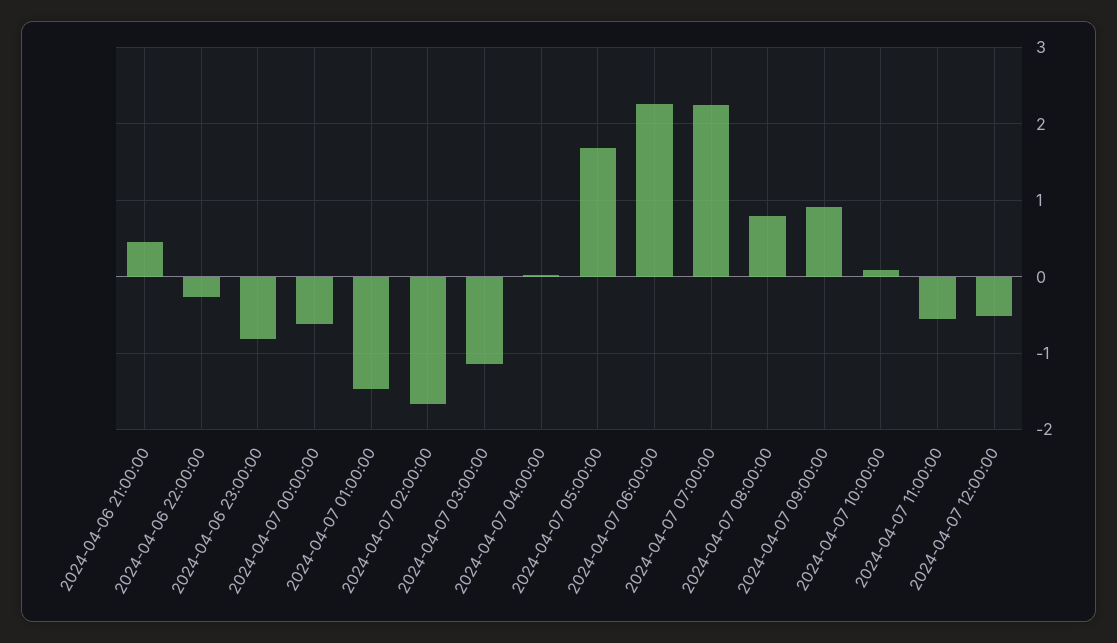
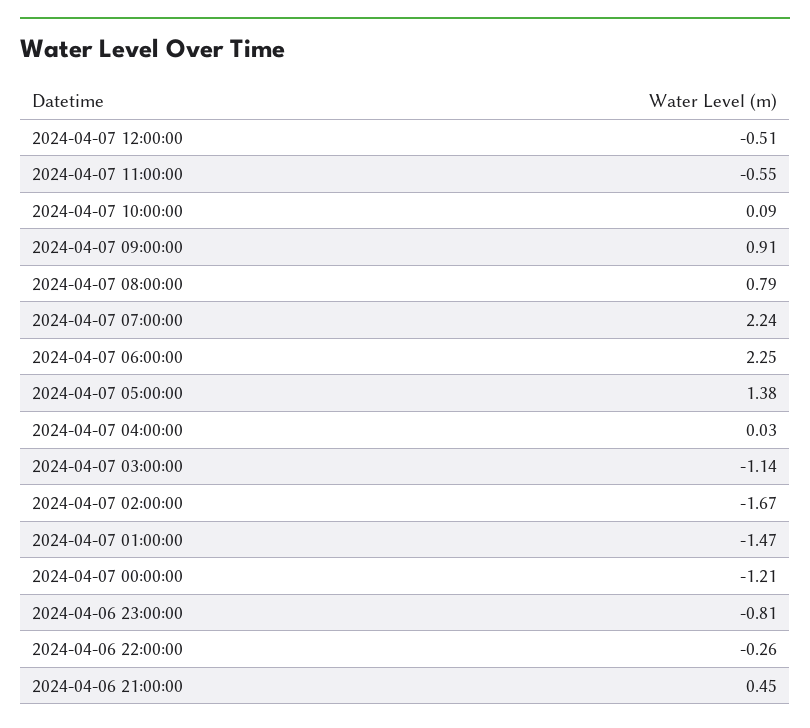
2024-04-07 00:00:00: -0.6 -> -1.21
2024-04-07 05:00:00: 1.7 -> 1.38

